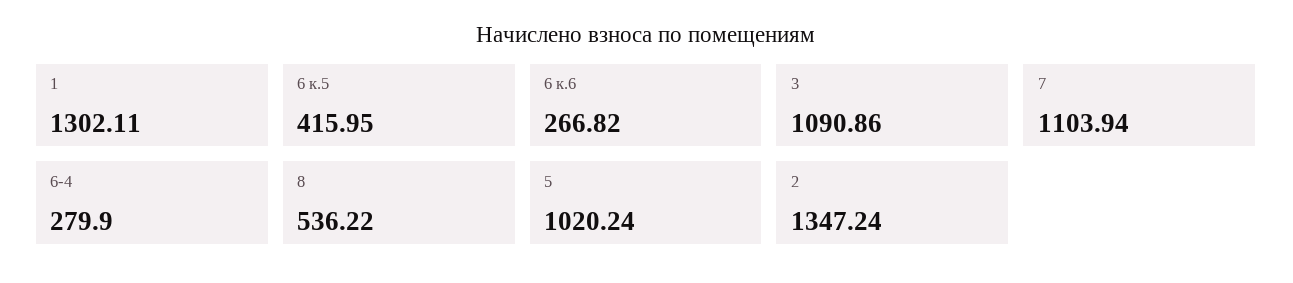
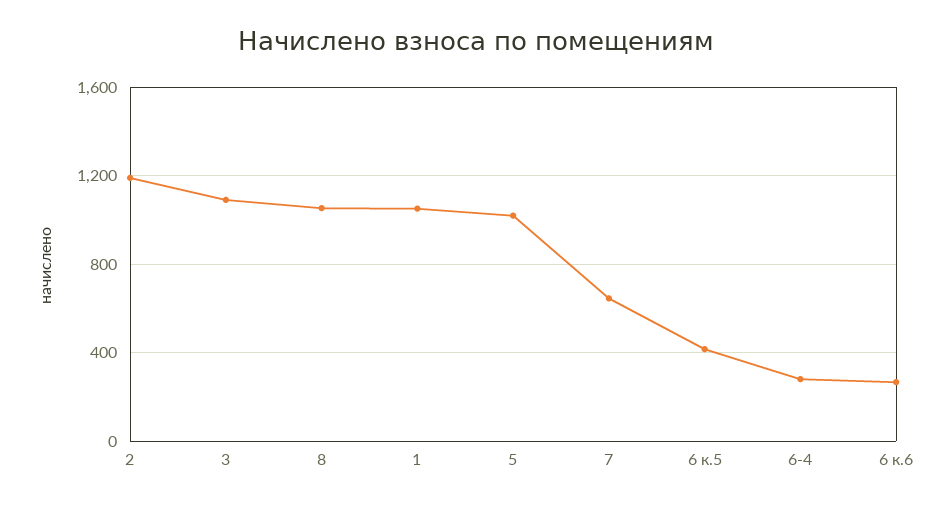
1: 1302.11 -> 1050
7: 1103.94 -> 650
8: 536.22 -> 1050
2: 1347.24 -> 1200

